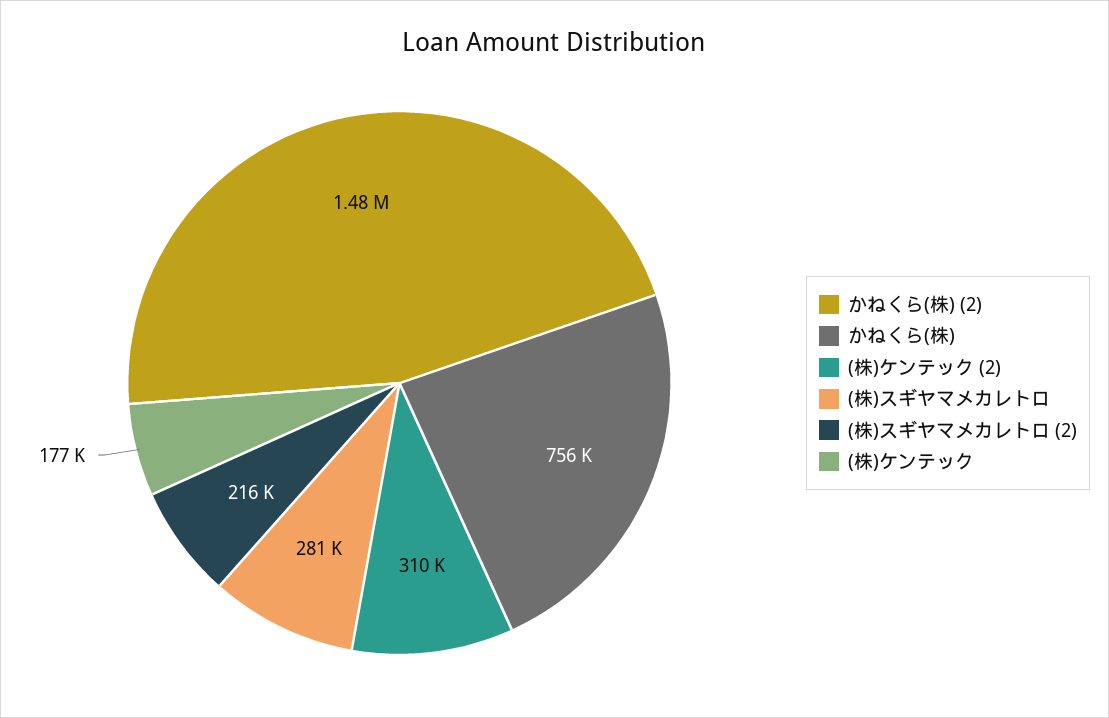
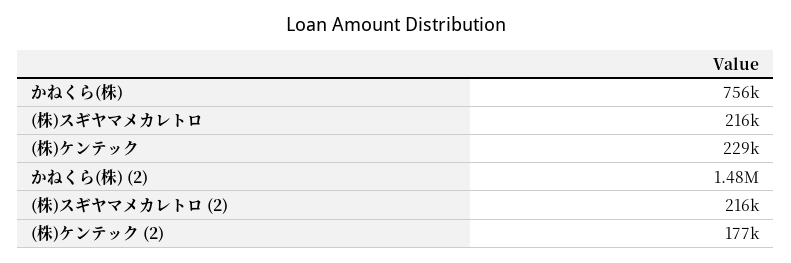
(株)ケンテック (2): 310000 -> 177000
(株)スギヤマメカレトロ: 281000 -> 216000
(株)ケンテック: 177000 -> 229000

